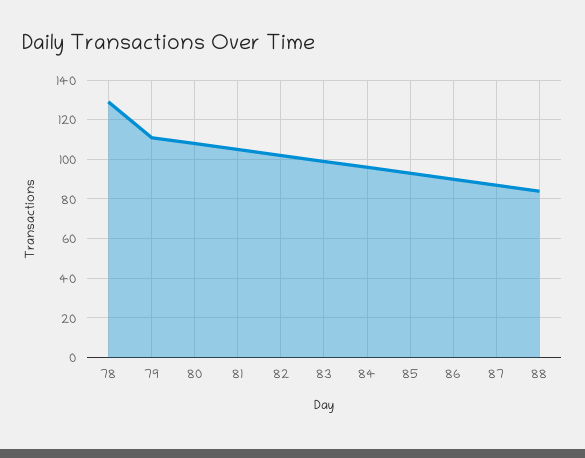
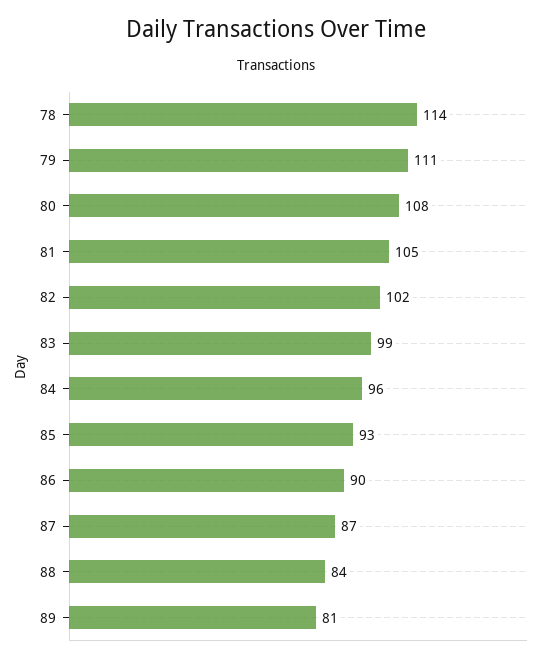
78: 130 -> 114
89: none -> 81

